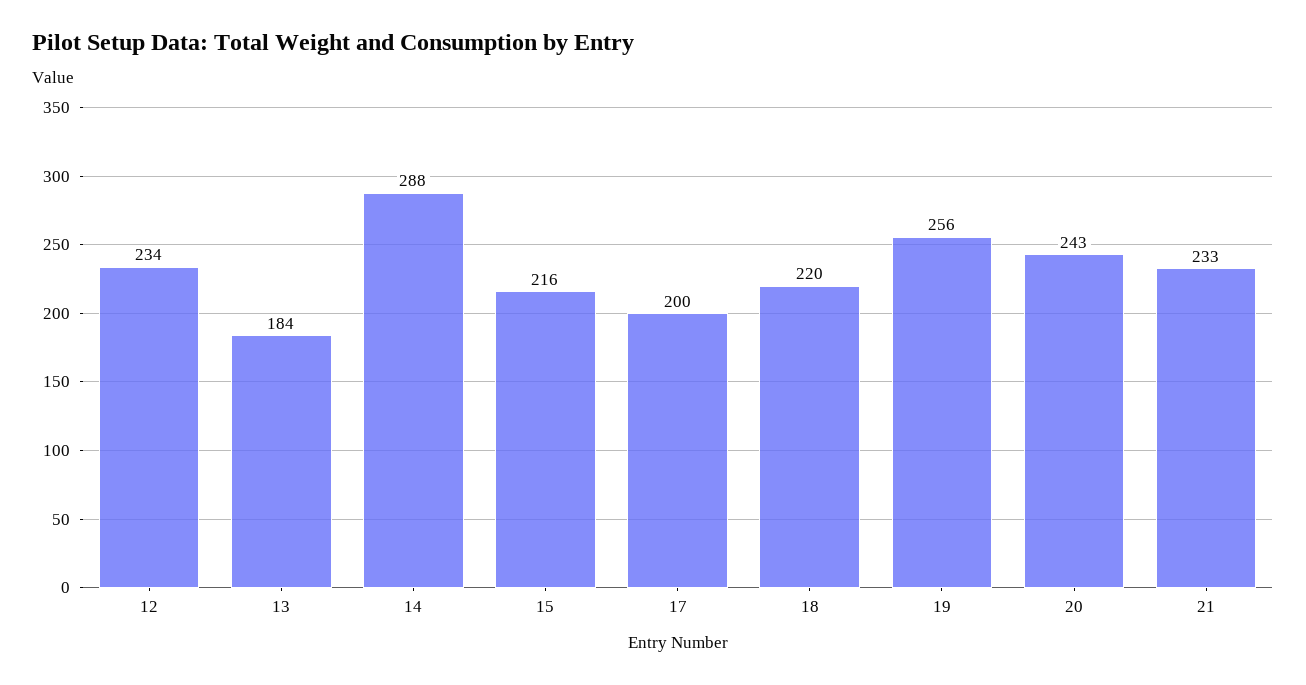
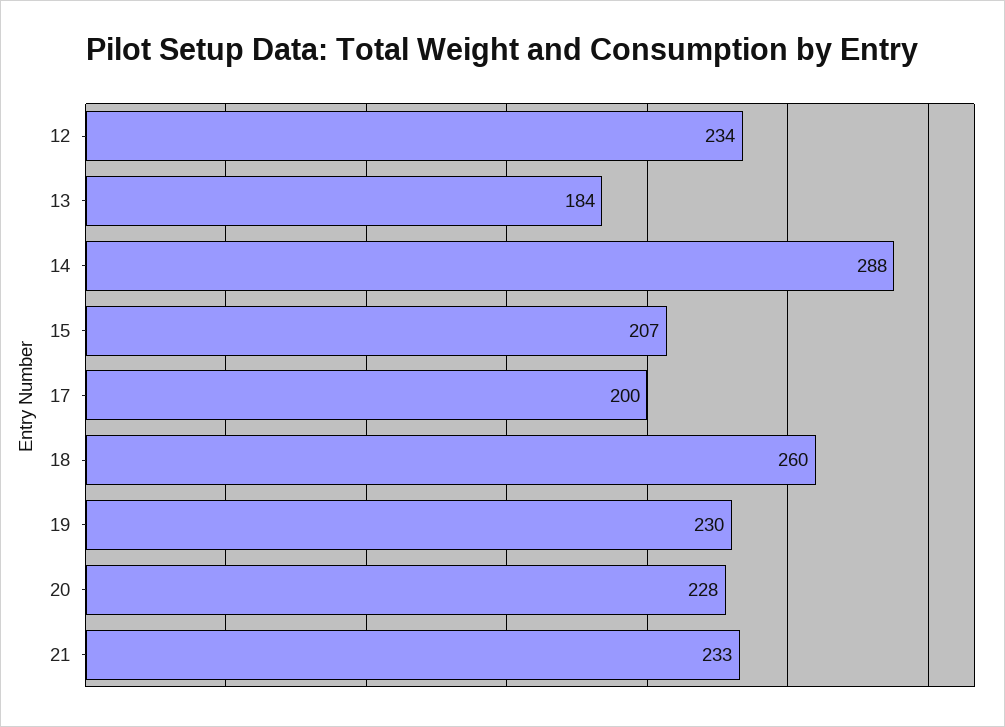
15: 216 -> 207
18: 220 -> 260
19: 256 -> 230
20: 243 -> 228

